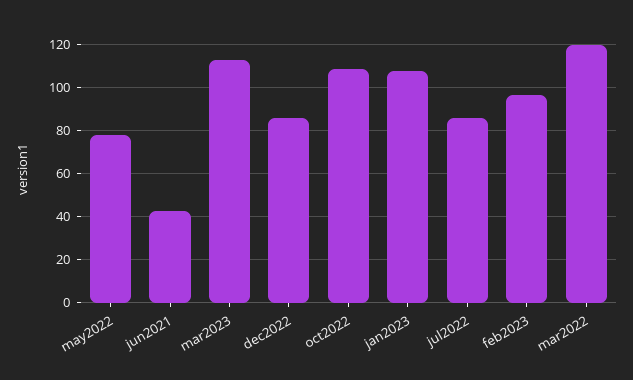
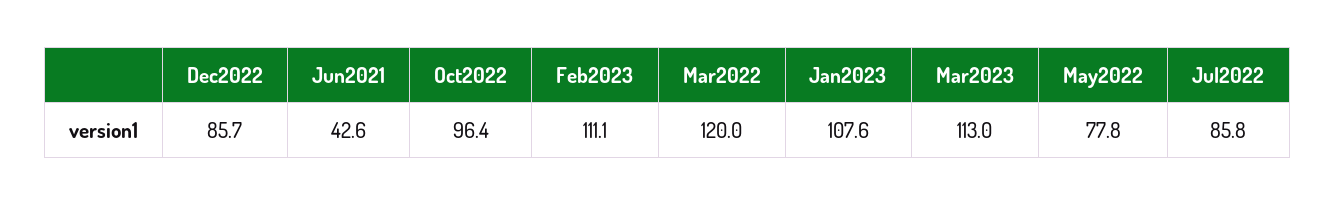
oct2022: 110 -> 96.4
feb2023: 95 -> 111.1

